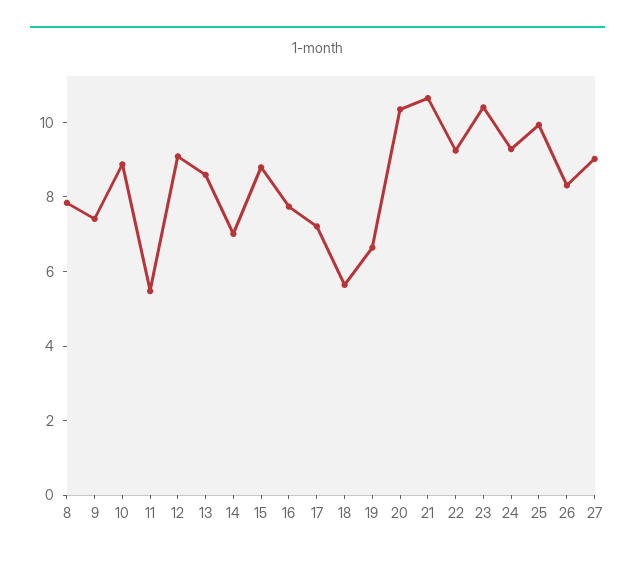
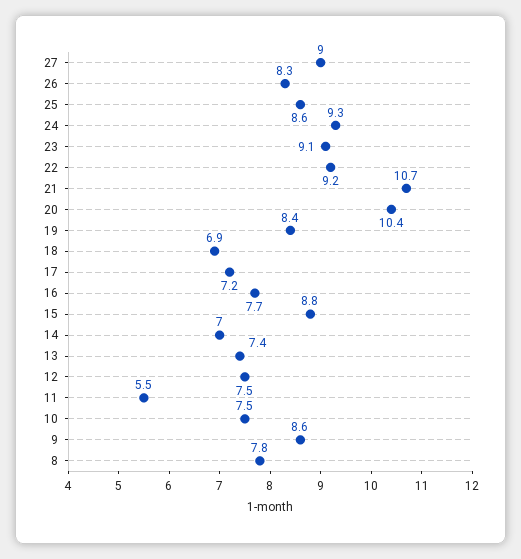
9: 7.5 -> 8.6
10: 9 -> 7.5
12: 9 -> 7.5
13: 8.5 -> 7.4
18: 5.5 -> 6.9
19: 6.5 -> 8.4
23: 10.5 -> 9.1
25: 10 -> 8.6

